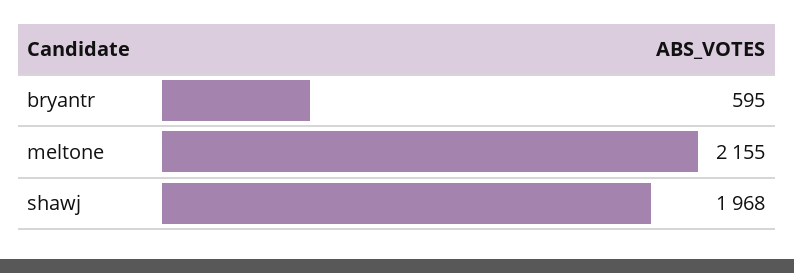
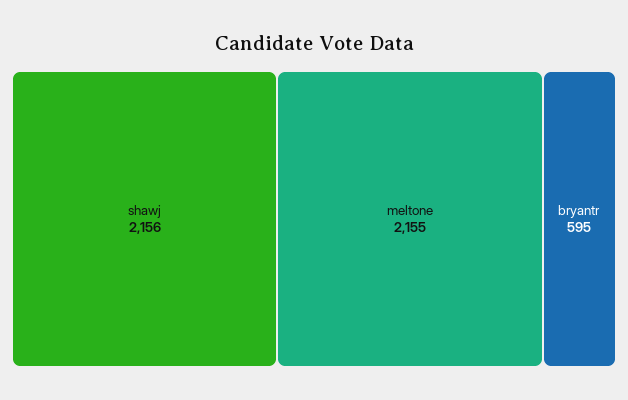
shawj: 1968 -> 2156

